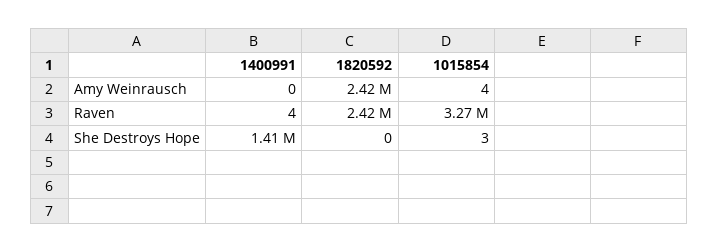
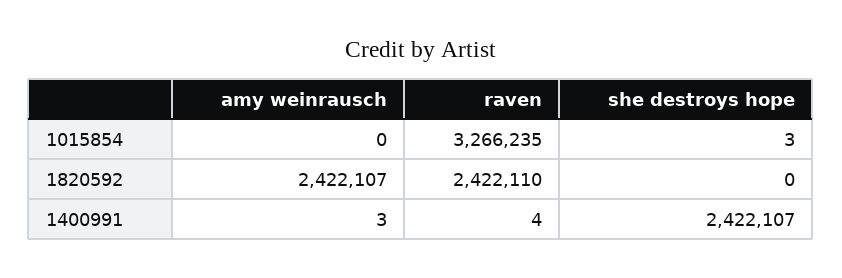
1400991, Amy Weinrausch: 0 -> 3
1015854, Amy Weinrausch: 4 -> 0
1400991, She Destroys Hope: 1410000 -> 2422107

